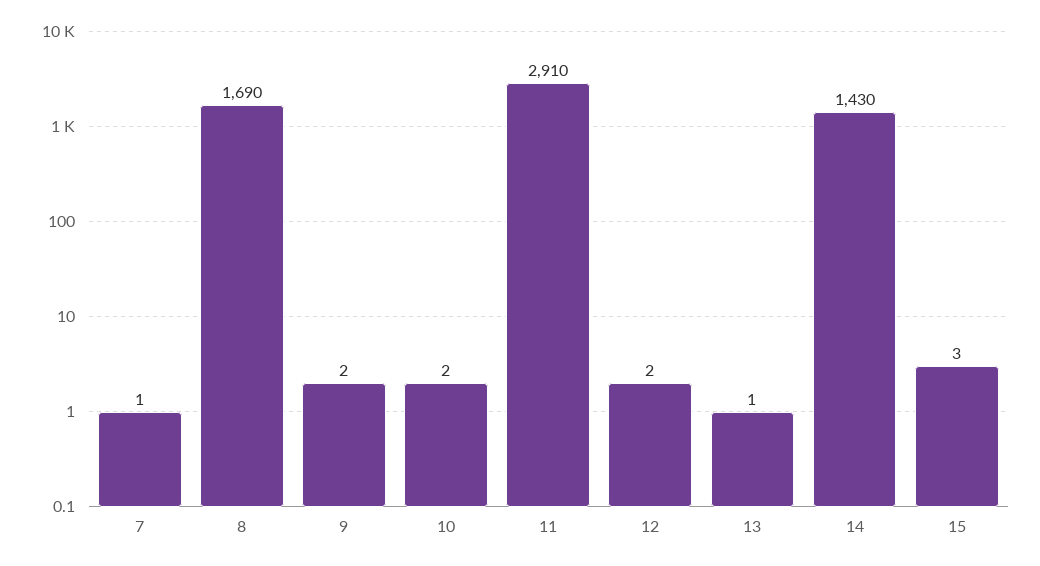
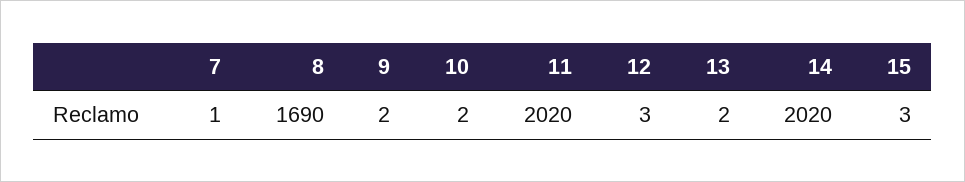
11: 2910 -> 2020
12: 2 -> 3
13: 1 -> 2
14: 1430 -> 2020

